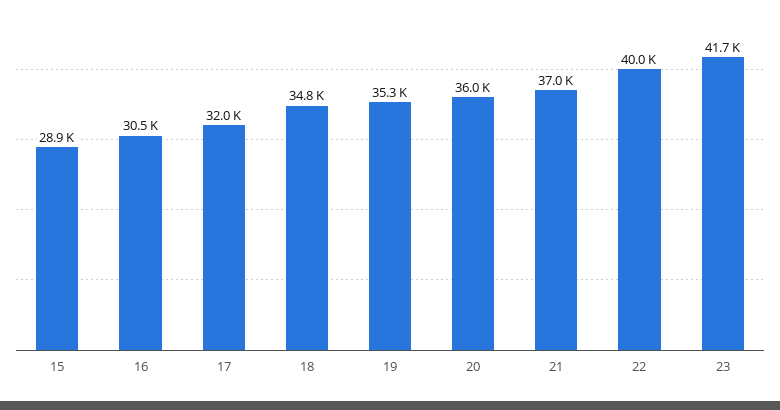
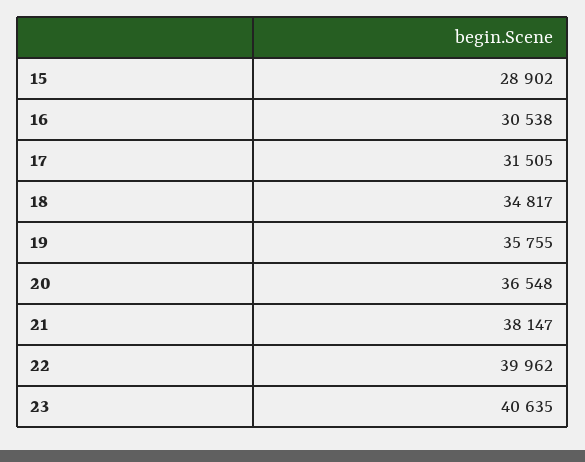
17: 32000 -> 31505
19: 35300 -> 35755
20: 36000 -> 36548
21: 37000 -> 38147
23: 41700 -> 40635

